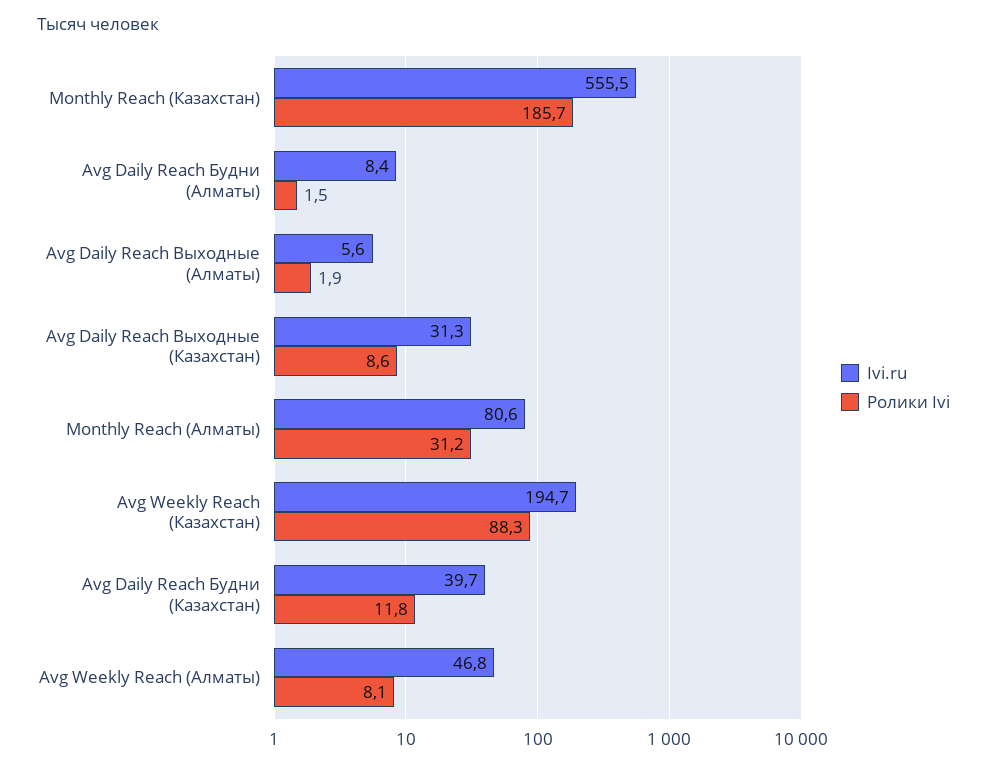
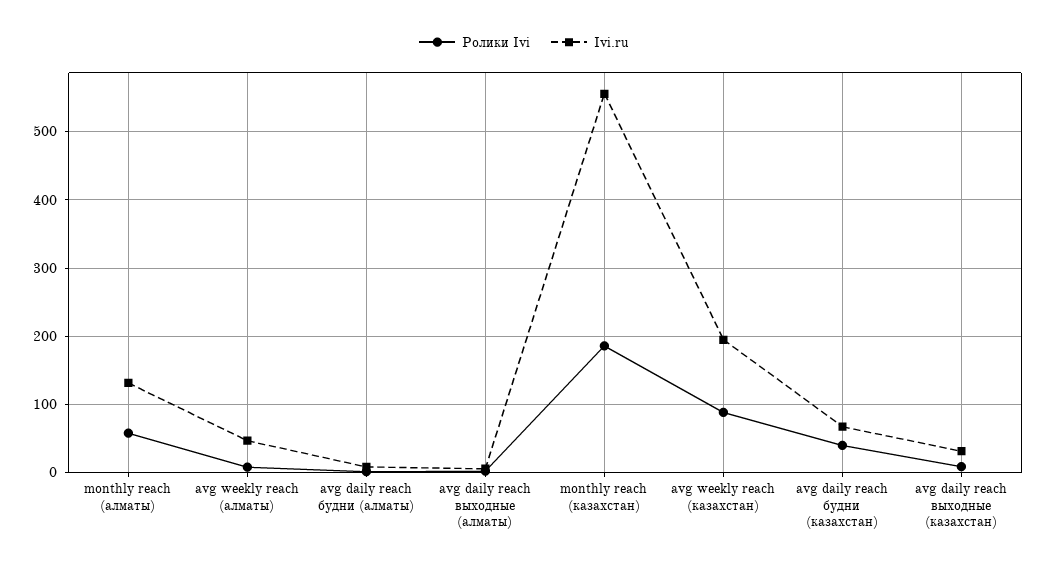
Ivi.ru, Monthly Reach (Алматы): 80.6 -> 130
Ролики Ivi, Monthly Reach (Алматы): 31.2 -> 60
Ivi.ru, Avg Daily Reach Будни (Казахстан): 39.7 -> 70
Ролики Ivi, Avg Daily Reach Будни (Казахстан): 11.8 -> 40

